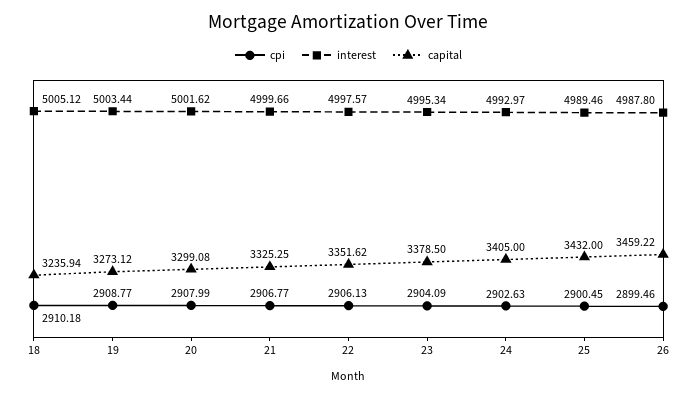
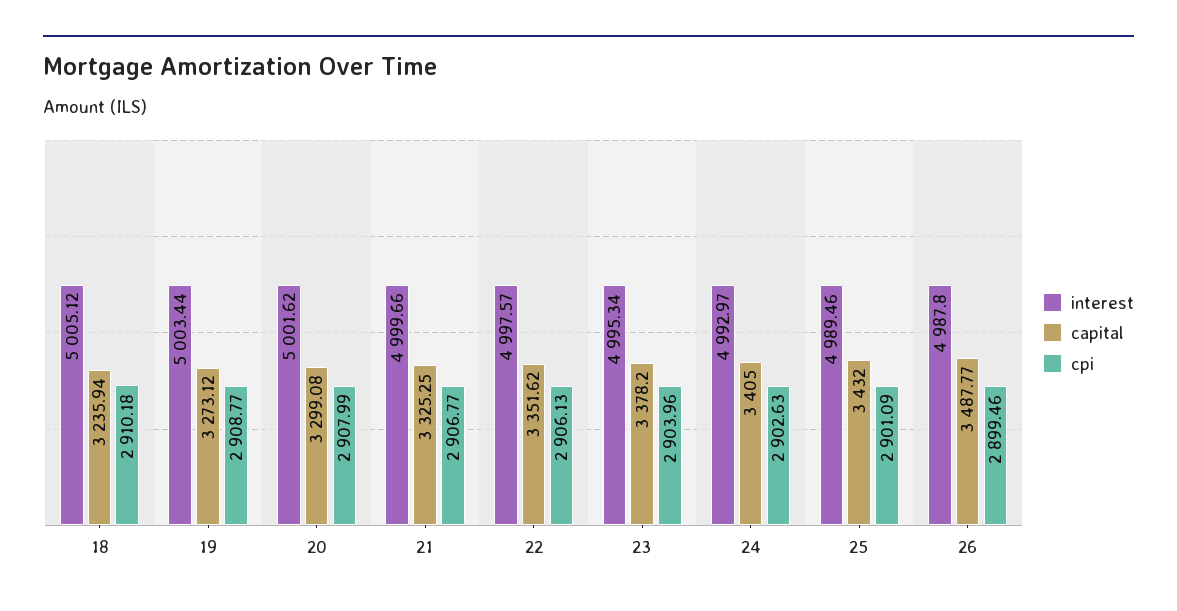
cpi, 23: 2904.09 -> 2903.96
capital, 23: 3378.5 -> 3378.2
cpi, 25: 2900.45 -> 2901.09
capital, 26: 3459.22 -> 3487.77

